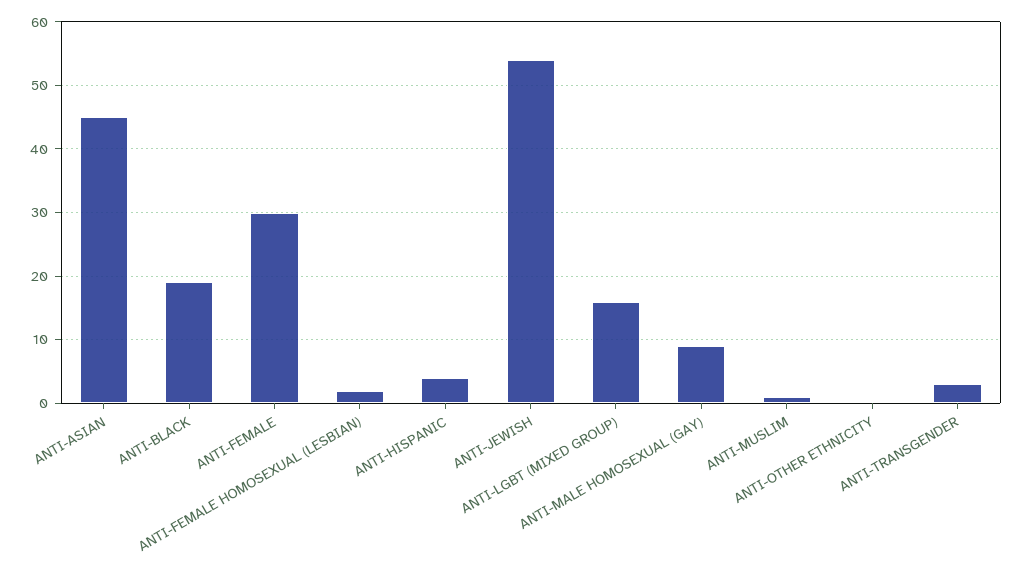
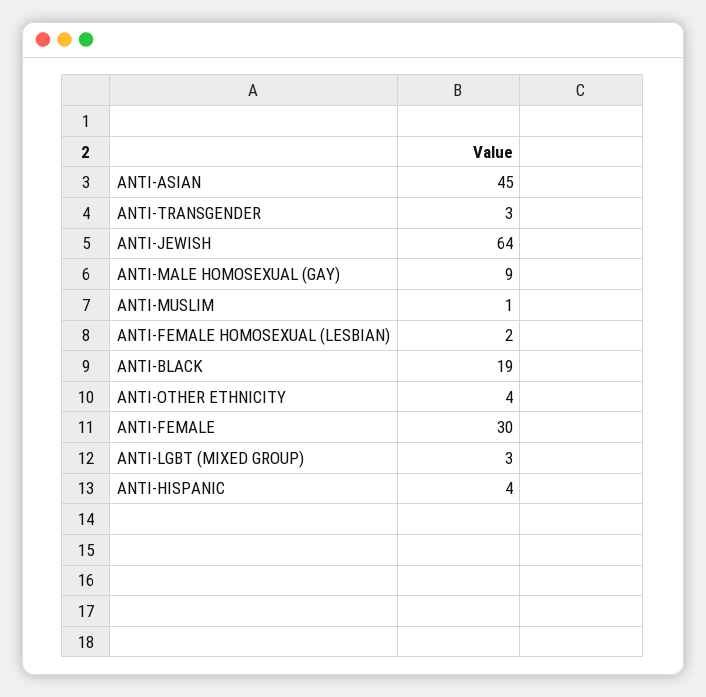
ANTI-JEWISH: 54 -> 64
ANTI-LGBT (MIXED GROUP): 16 -> 3
ANTI-OTHER ETHNICITY: 0 -> 4

